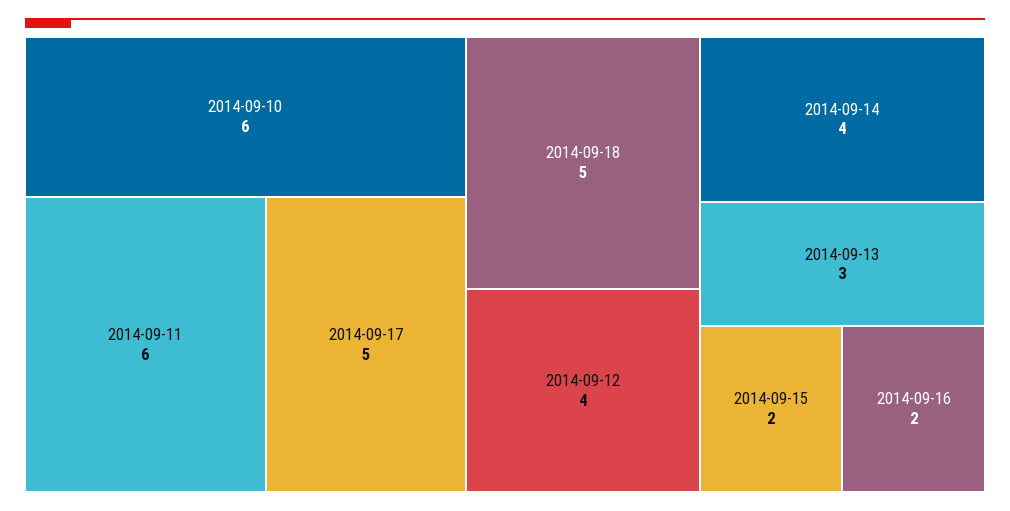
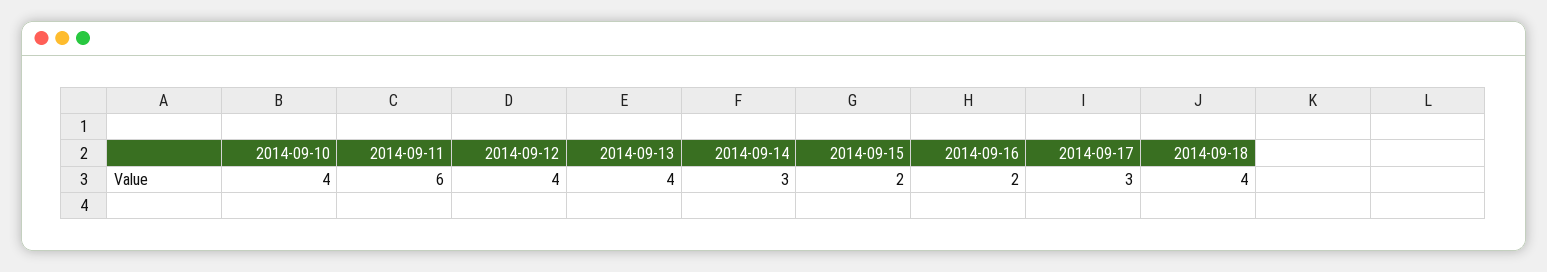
2014-09-10: 6 -> 4
2014-09-17: 5 -> 3
2014-09-18: 5 -> 4
2014-09-14: 4 -> 3
2014-09-13: 3 -> 4

